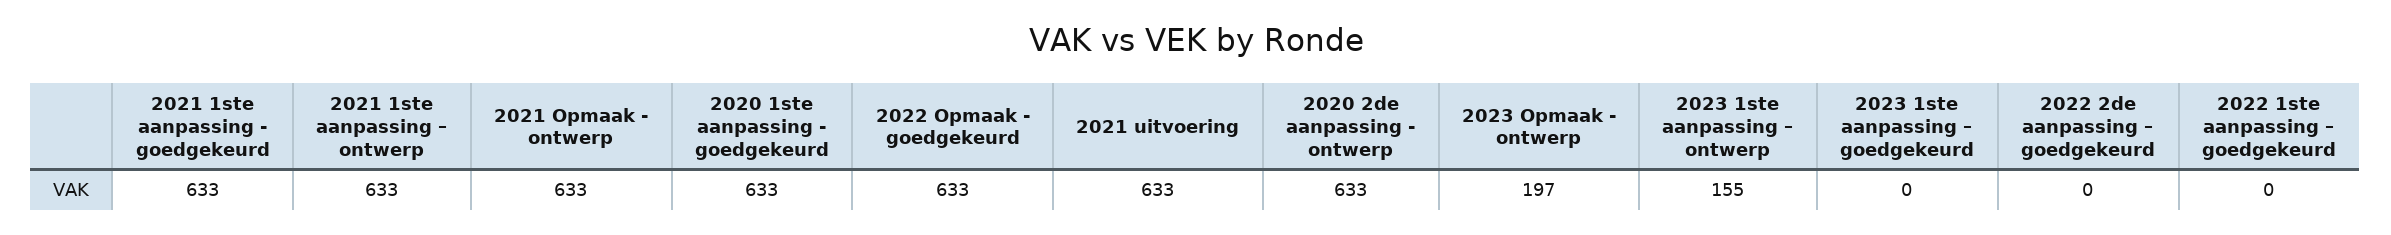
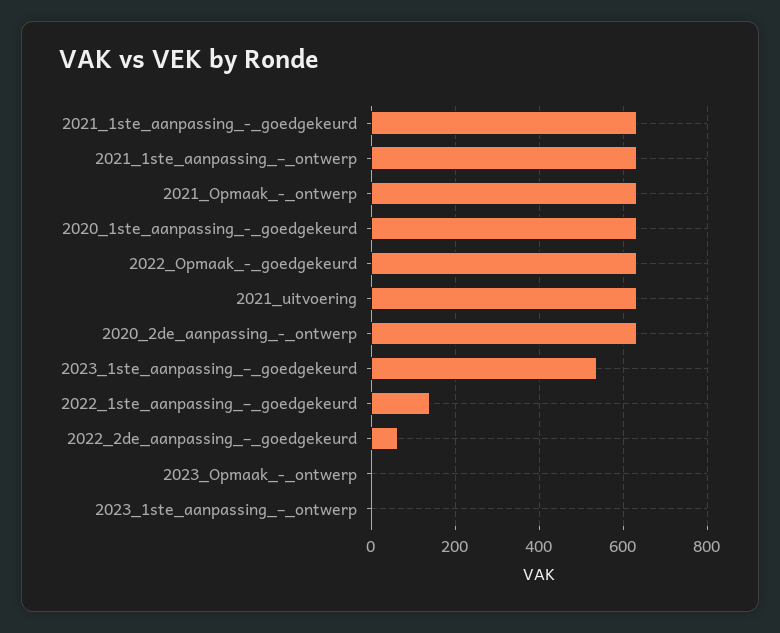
2023 Opmaak - ontwerp: 197 -> 0
2023 1ste aanpassing – ontwerp: 155 -> 0
2023 1ste aanpassing – goedgekeurd: 0 -> 540
2022 2de aanpassing – goedgekeurd: 0 -> 60
2022 1ste aanpassing – goedgekeurd: 0 -> 140

